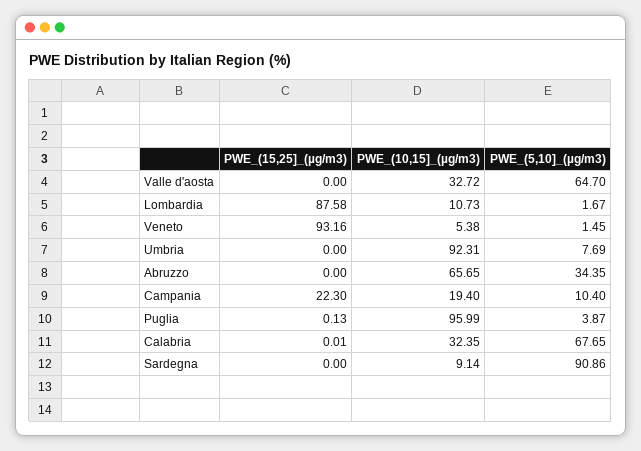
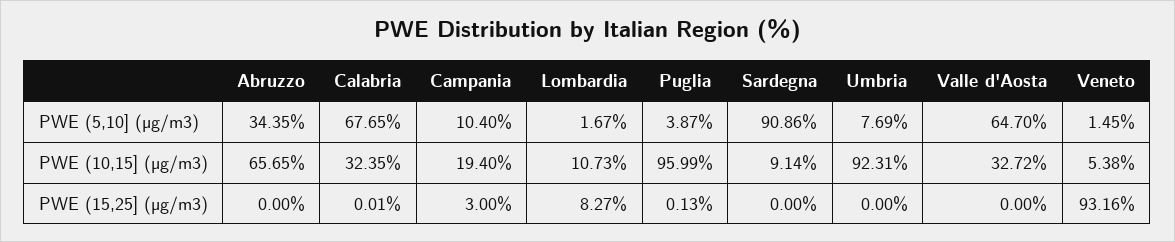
PWE_(15,25]_(µg/m3), Lombardia: 87.58 -> 8.27
PWE_(15,25]_(µg/m3), Campania: 22.3 -> 3

